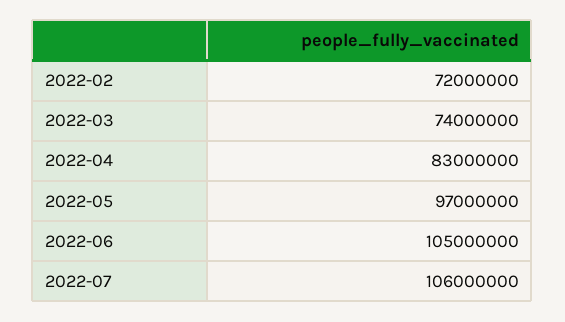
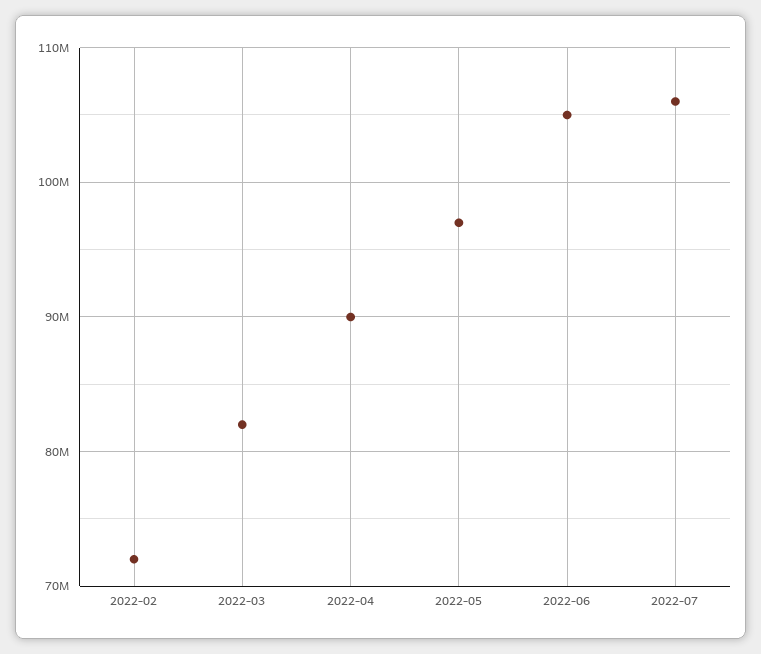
2022-03: 74000000 -> 82000000
2022-04: 83000000 -> 90000000

